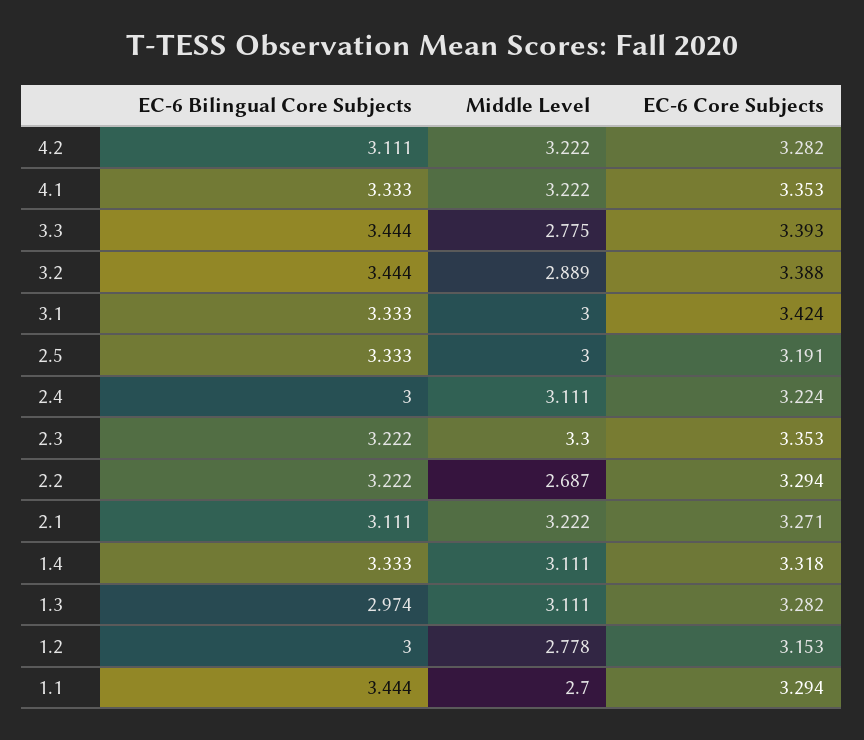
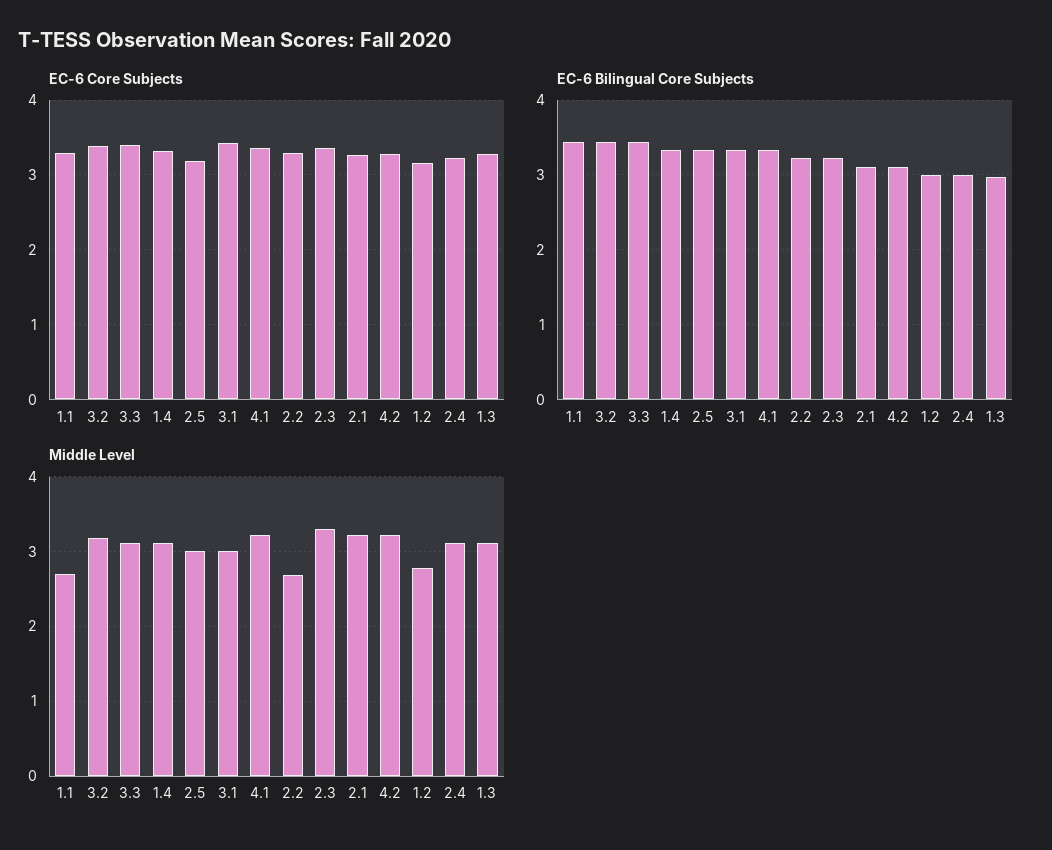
Middle Level, 3.3: 2.775 -> 3.1
Middle Level, 3.2: 2.889 -> 3.2

